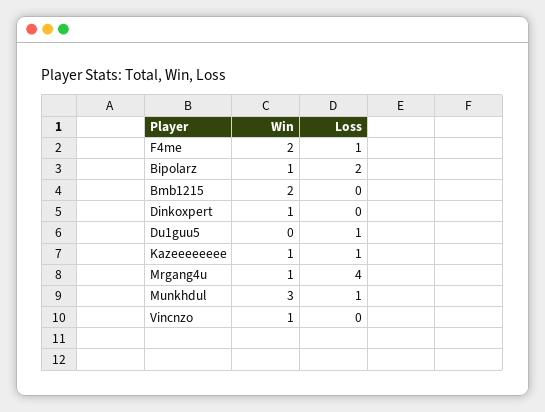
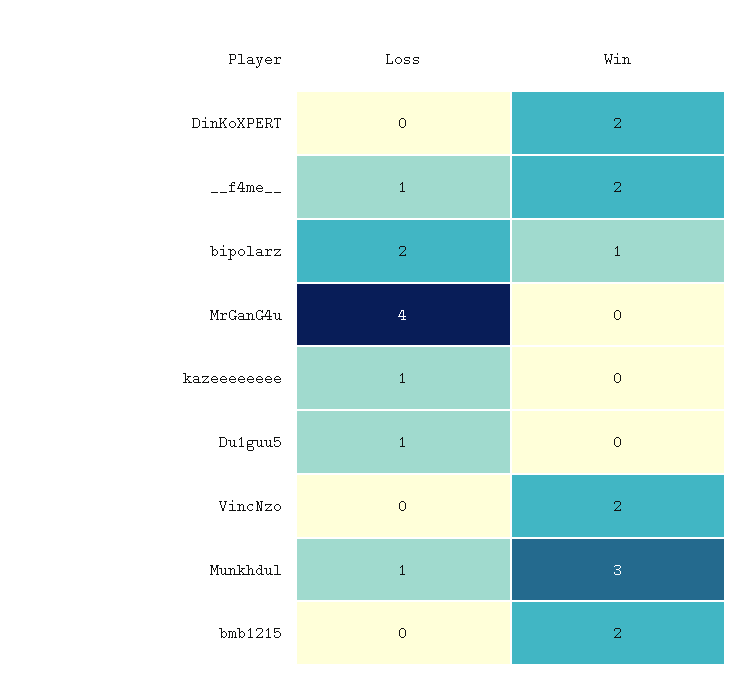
Win, Dinkoxpert: 1 -> 2
Win, Kazeeeeeeee: 1 -> 0
Win, Mrgang4u: 1 -> 0
Win, Vincnzo: 1 -> 2

